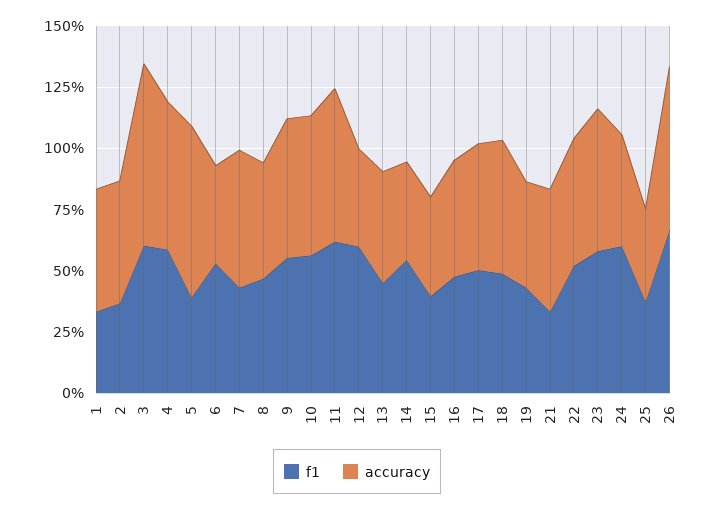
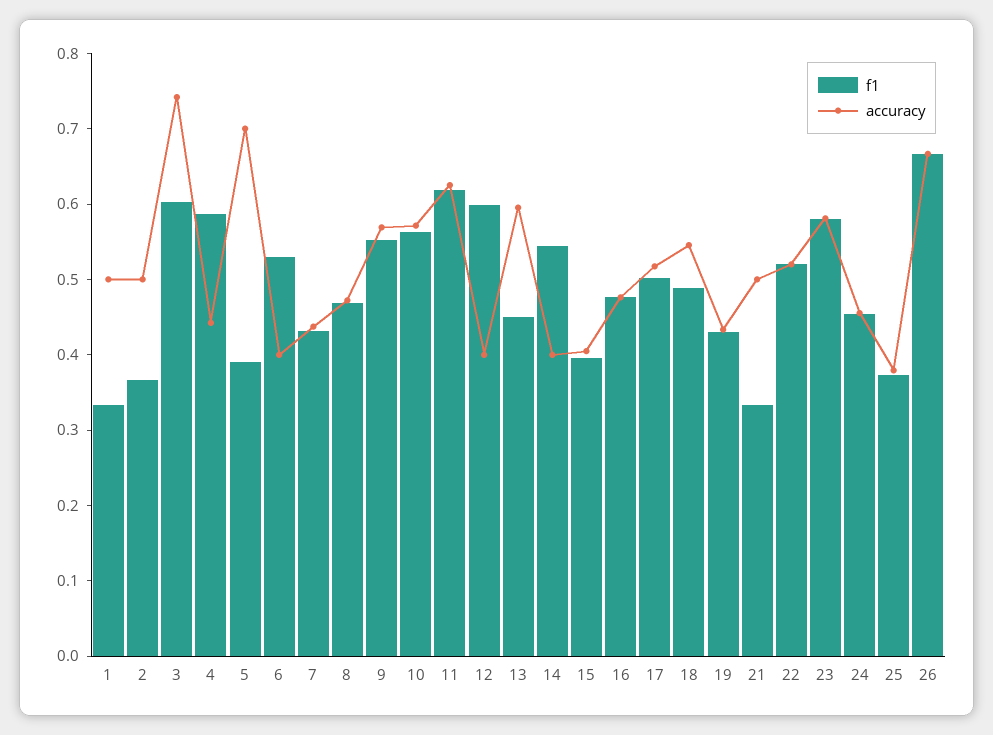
accuracy, 4: 0.6 -> 0.44
accuracy, 7: 0.55 -> 0.44
accuracy, 13: 0.45 -> 0.6
f1, 24: 0.6 -> 0.46

